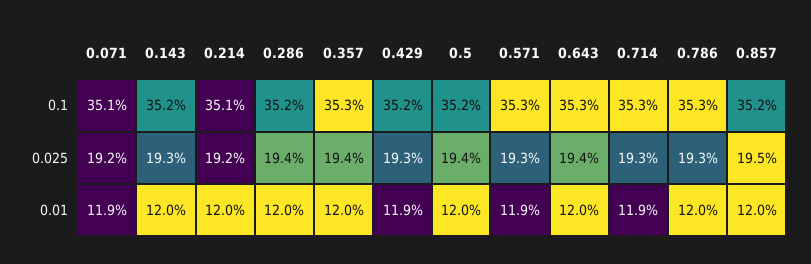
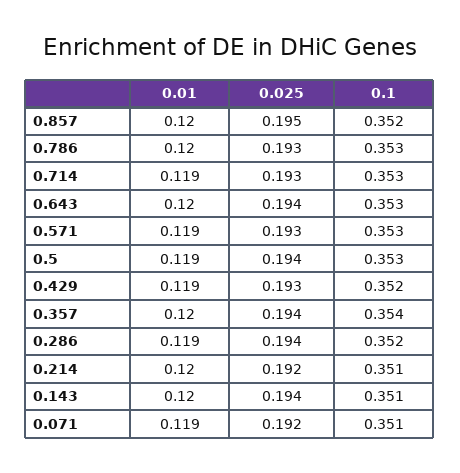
0.143, 0.1: 0.352 -> 0.351
0.357, 0.1: 0.353 -> 0.354
0.5, 0.1: 0.352 -> 0.353
0.143, 0.025: 0.193 -> 0.194
0.286, 0.01: 0.12 -> 0.119
0.5, 0.01: 0.12 -> 0.119

